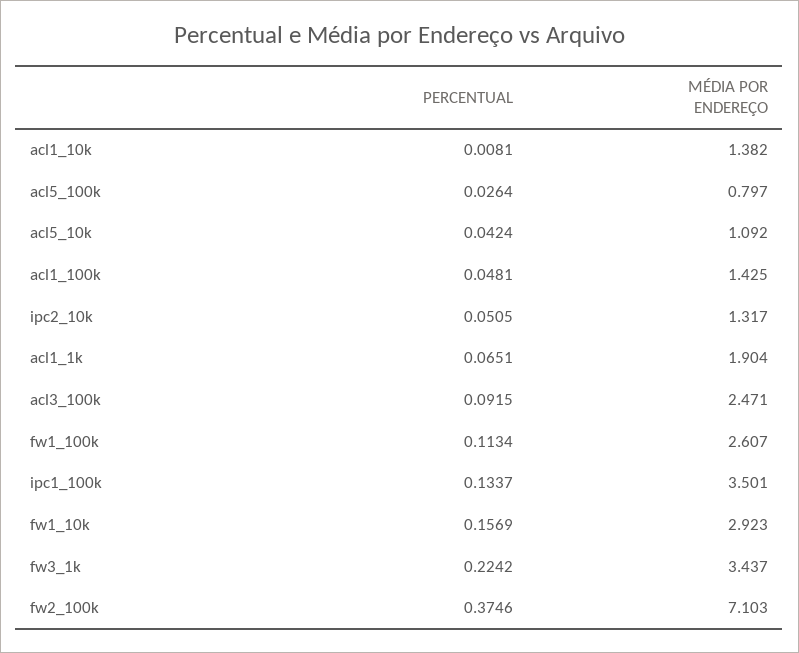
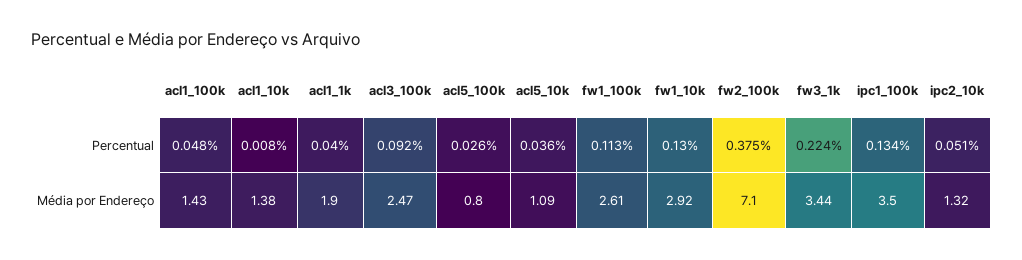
PERCENTUAL, acl5_10k: 0.0424 -> 0.036
PERCENTUAL, acl1_1k: 0.0651 -> 0.04
PERCENTUAL, fw1_10k: 0.1569 -> 0.13

